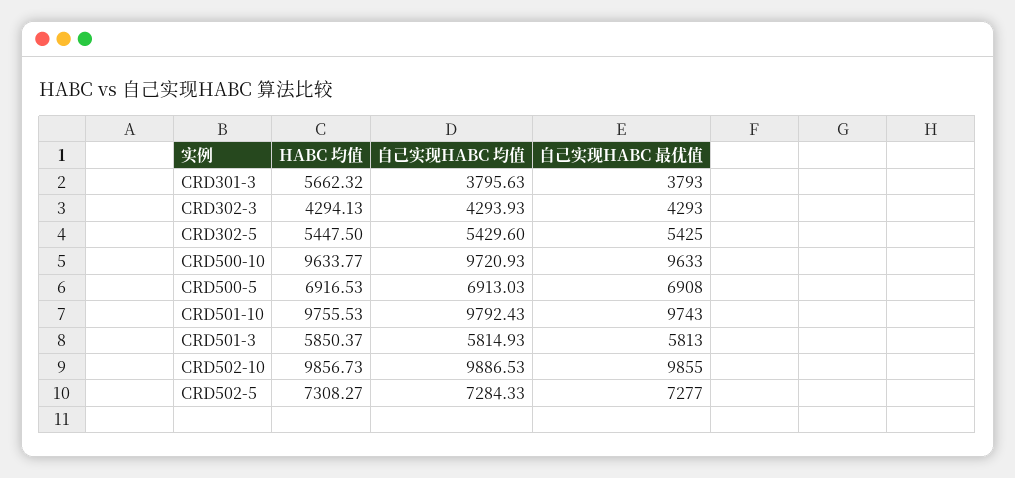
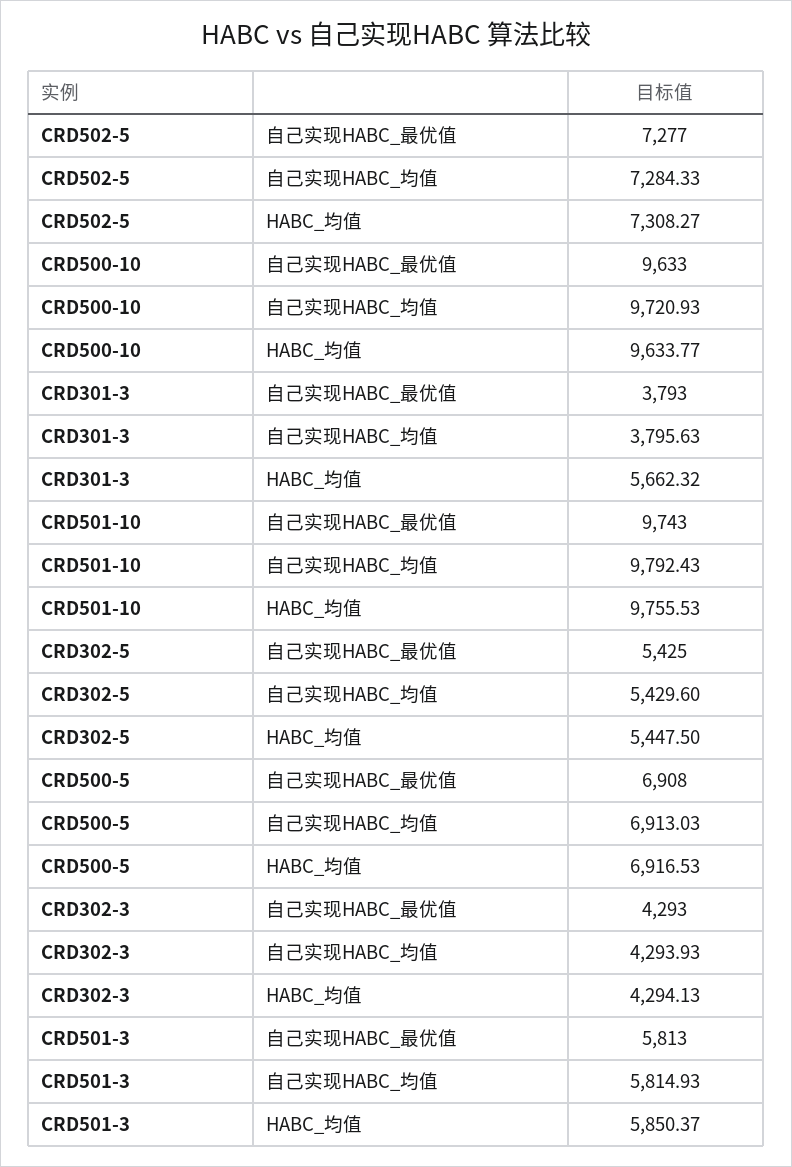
HABC 均值, CRD502-10: 9856.73 -> none
自己实现HABC 均值, CRD502-10: 9886.53 -> none
自己实现HABC 最优值, CRD502-10: 9855 -> none

